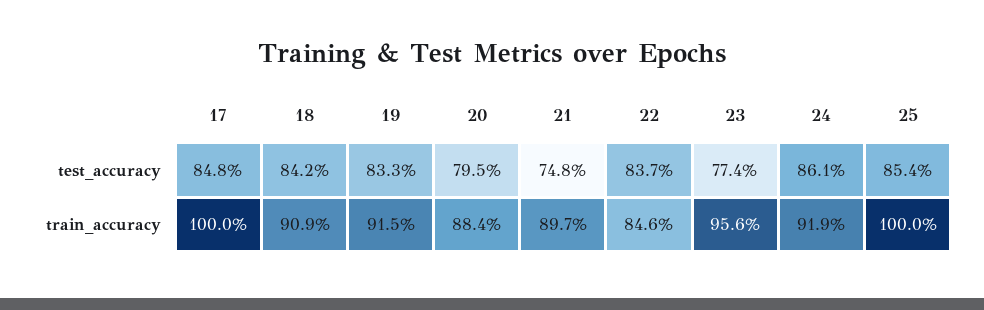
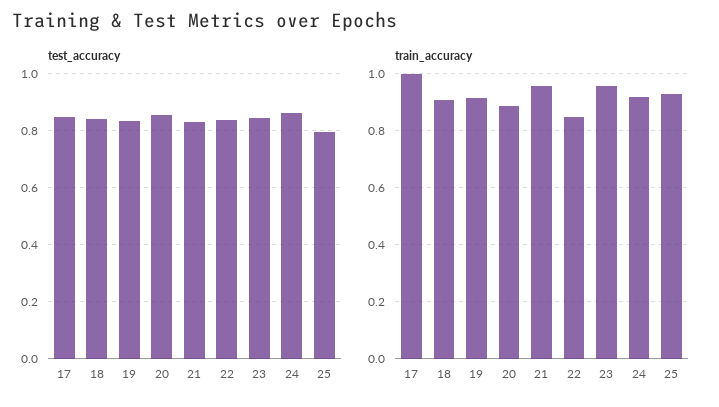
test_accuracy, 20: 0.795 -> 0.85
test_accuracy, 21: 0.748 -> 0.825
test_accuracy, 23: 0.774 -> 0.85
test_accuracy, 25: 0.854 -> 0.8
train_accuracy, 21: 0.897 -> 0.95
train_accuracy, 25: 1 -> 0.925

